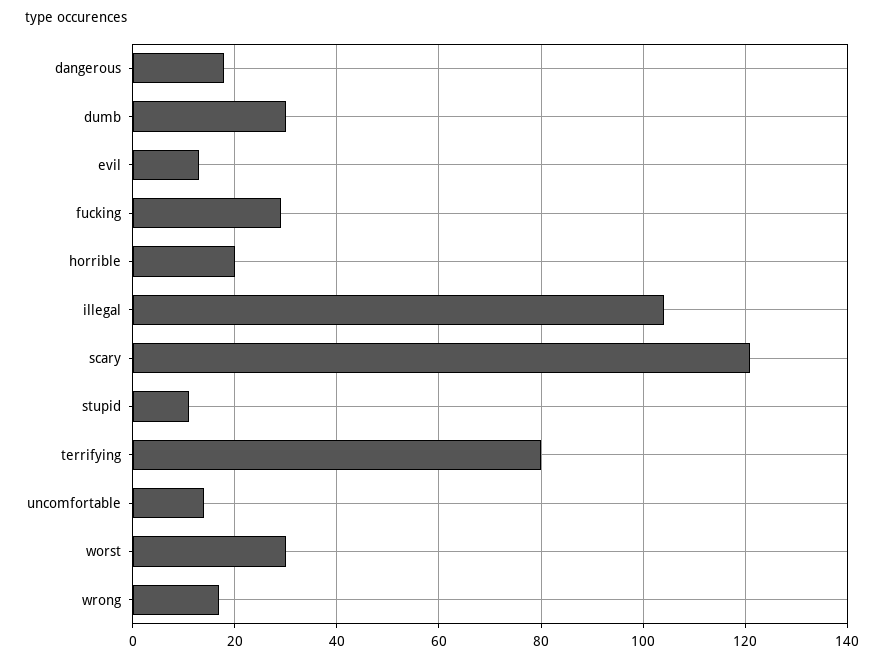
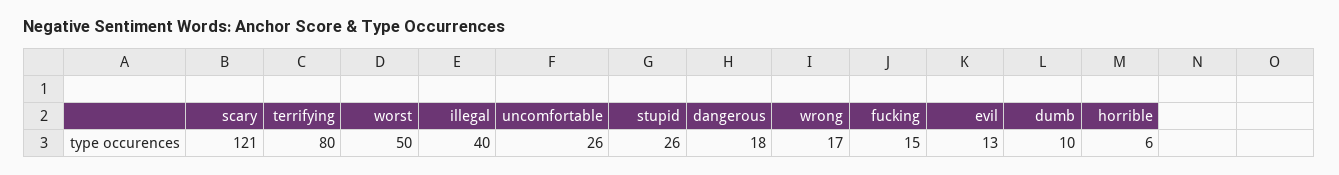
dumb: 30 -> 10
fucking: 30 -> 15
horrible: 20 -> 6
illegal: 105 -> 40
stupid: 10 -> 26
uncomfortable: 15 -> 26
worst: 30 -> 50

